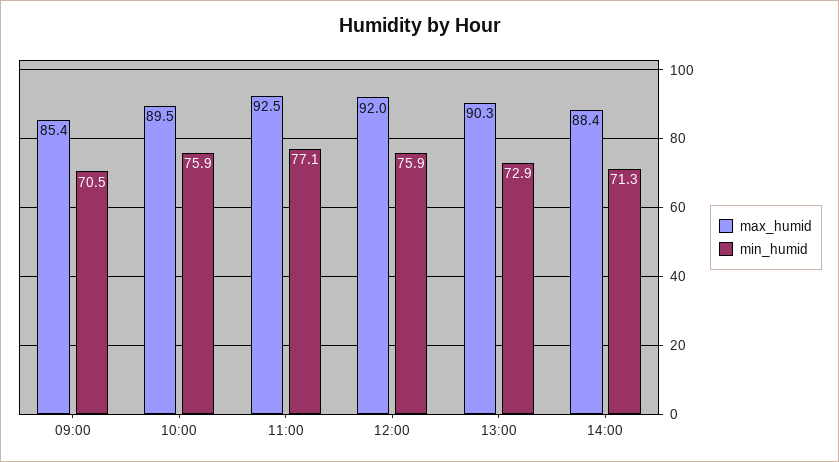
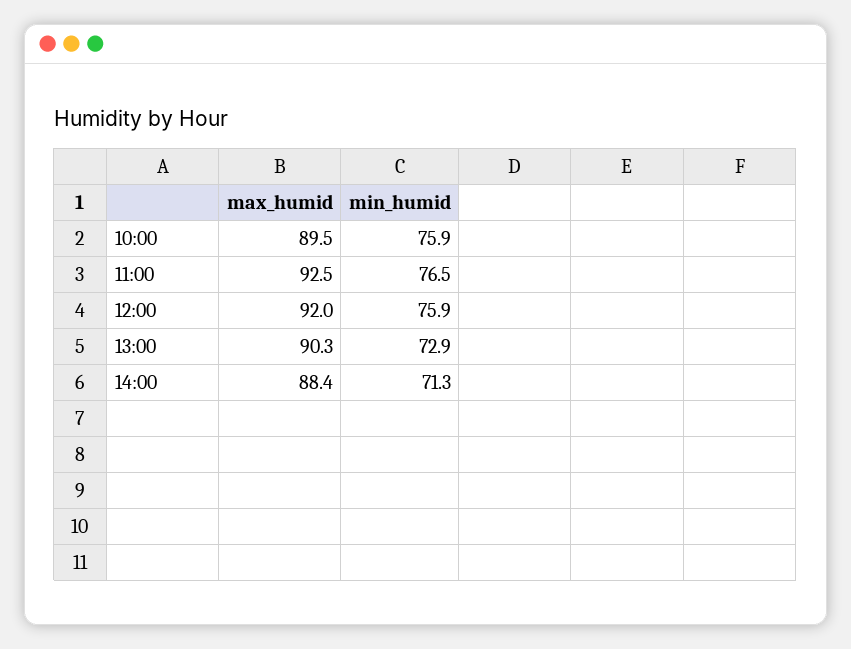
max_humid, 09:00: 85.4 -> none
min_humid, 09:00: 70.5 -> none
min_humid, 11:00: 77.1 -> 76.5

